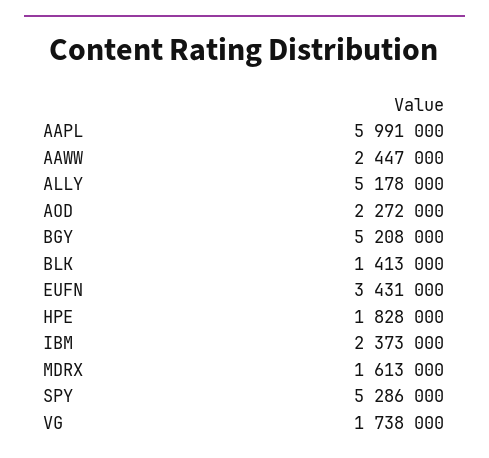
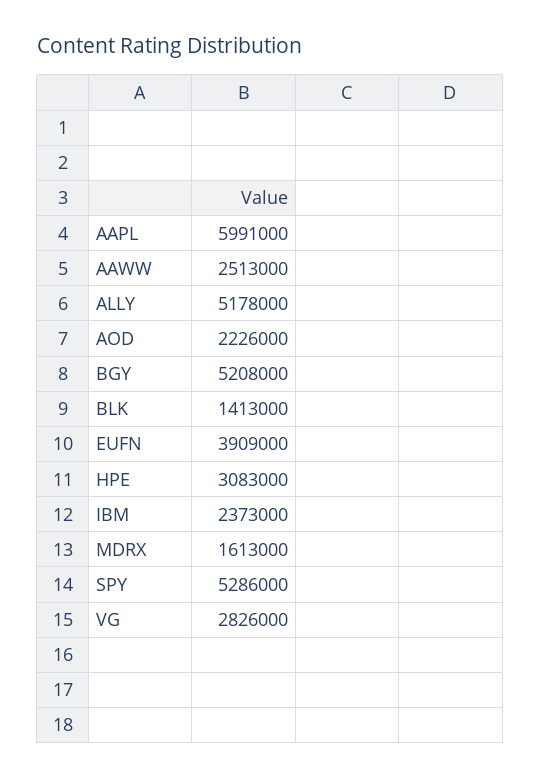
AAWW: 2447000 -> 2513000
AOD: 2272000 -> 2226000
EUFN: 3431000 -> 3909000
HPE: 1828000 -> 3083000
VG: 1738000 -> 2826000

